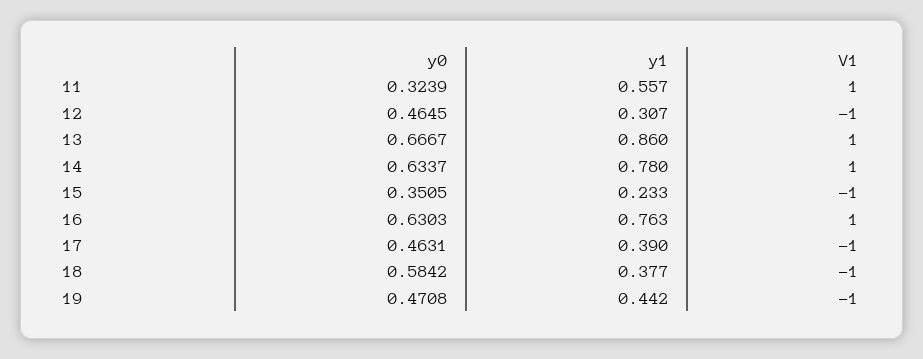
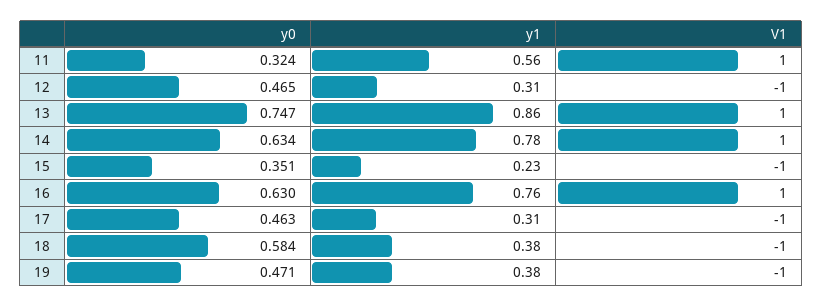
y0, 13: 0.6667 -> 0.747
y1, 17: 0.39 -> 0.31
y1, 19: 0.442 -> 0.38

